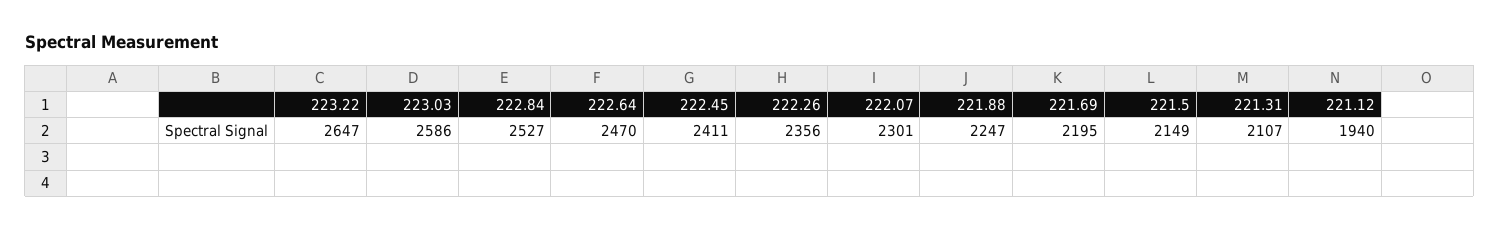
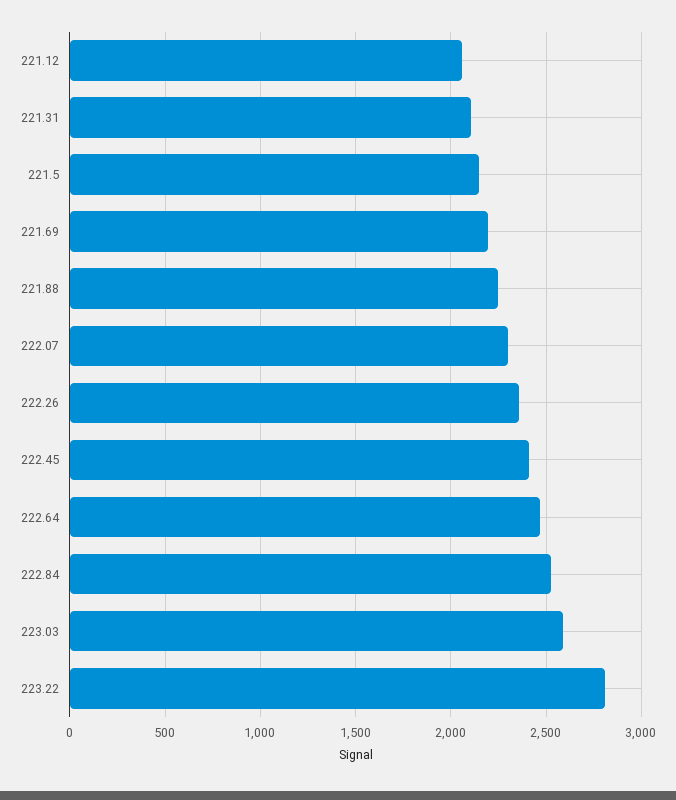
223.22: 2647 -> 2800
221.12: 1940 -> 2050

